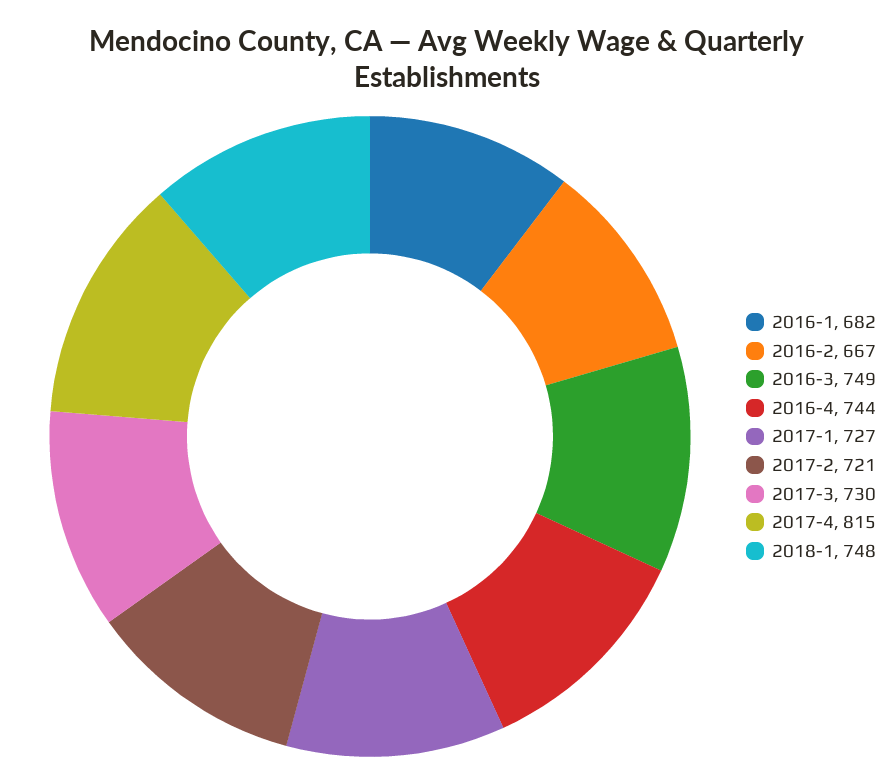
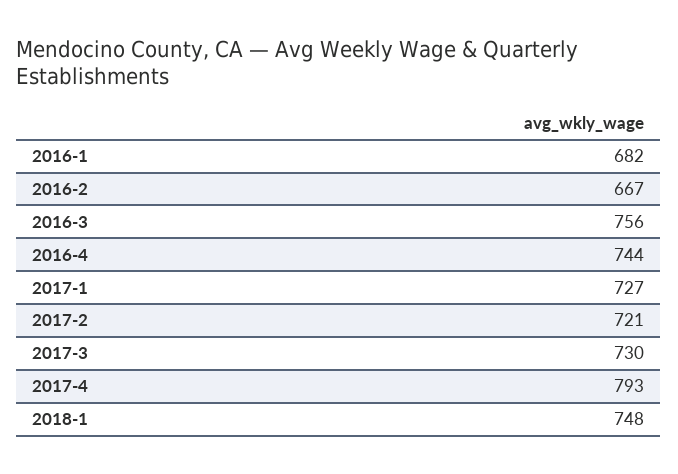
2016-3: 749 -> 756
2017-4: 815 -> 793

